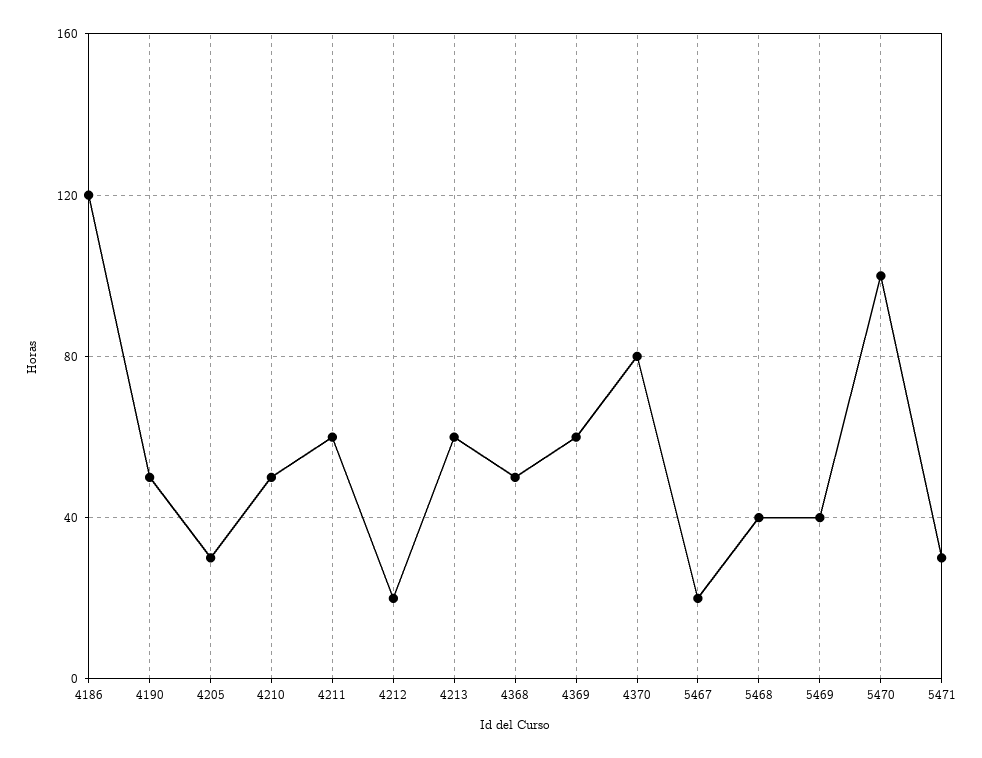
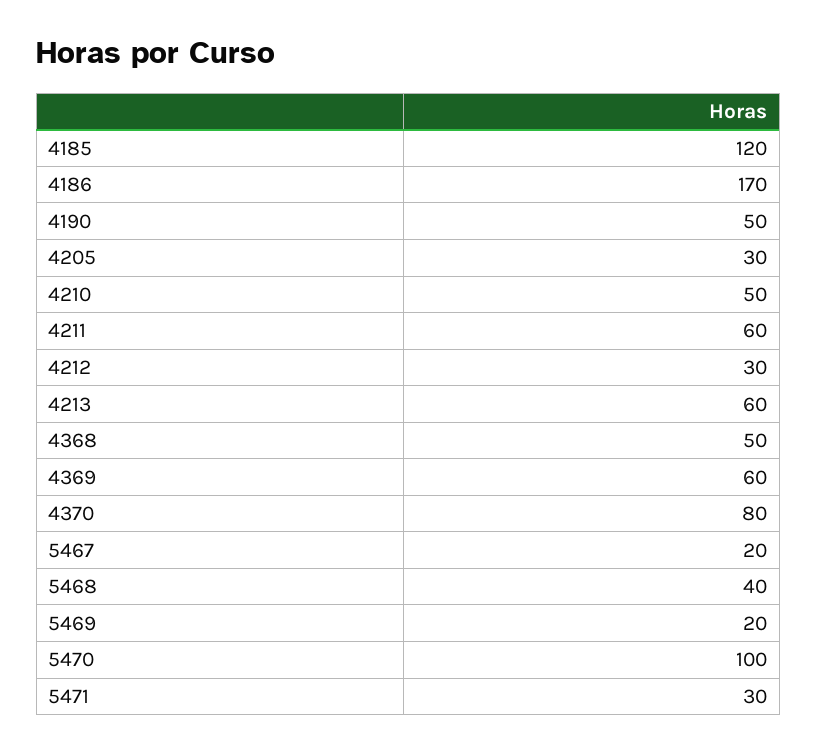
4186: 120 -> 170
4212: 20 -> 30
5469: 40 -> 20
4185: none -> 120

